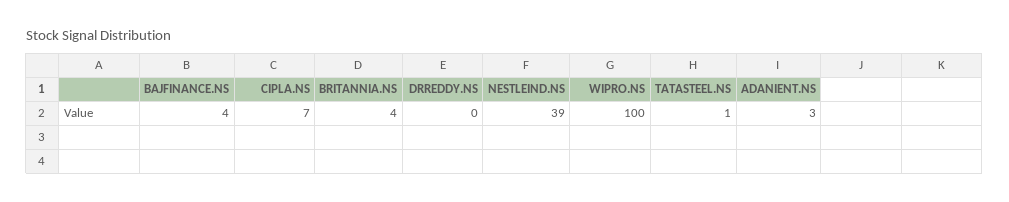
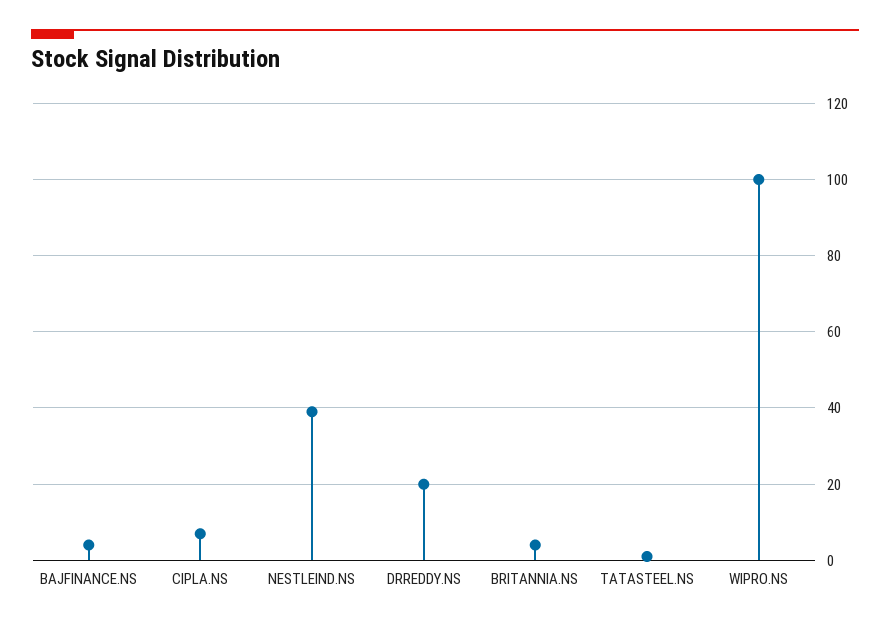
DRREDDY.NS: 0 -> 20
ADANIENT.NS: 3 -> none

